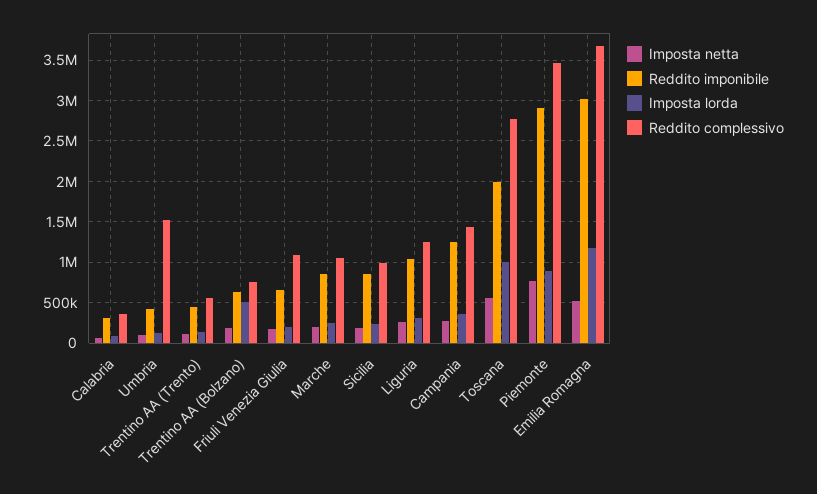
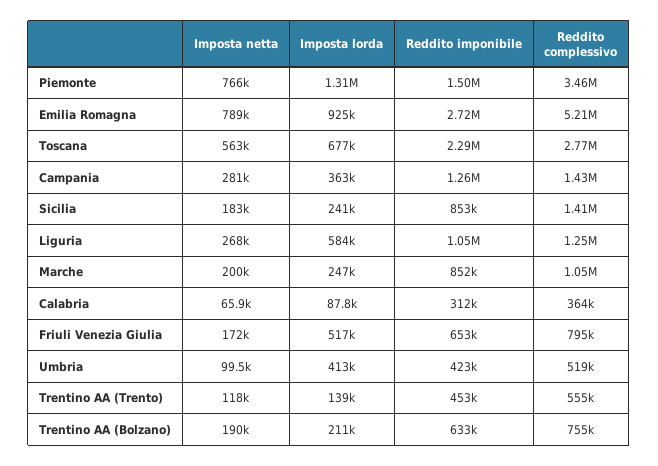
Imposta lorda, Umbria: 100000 -> 413000
Reddito complessivo, Umbria: 1500000 -> 519000
Imposta lorda, Trentino AA (Bolzano): 500000 -> 211000
Imposta lorda, Friuli Venezia Giulia: 200000 -> 517000
Reddito complessivo, Friuli Venezia Giulia: 1100000 -> 795000
Reddito complessivo, Sicilia: 1000000 -> 1410000
Imposta lorda, Liguria: 300000 -> 584000
Reddito imponibile, Toscana: 2000000 -> 2290000
Imposta lorda, Toscana: 1000000 -> 677000
Reddito imponibile, Piemonte: 2900000 -> 1500000
Imposta lorda, Piemonte: 900000 -> 1310000
Imposta netta, Emilia Romagna: 500000 -> 789000
Reddito imponibile, Emilia Romagna: 3000000 -> 2720000
Imposta lorda, Emilia Romagna: 1200000 -> 925000
Reddito complessivo, Emilia Romagna: 3700000 -> 5210000

